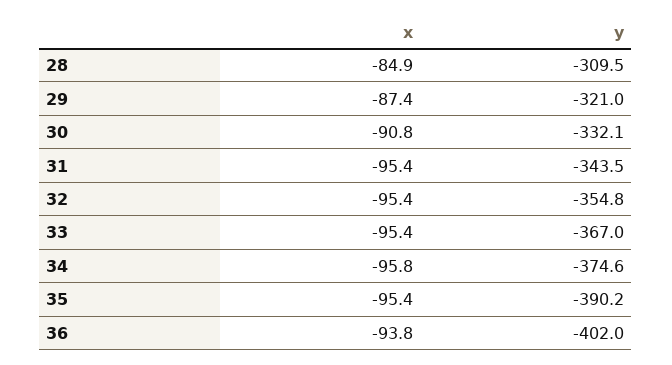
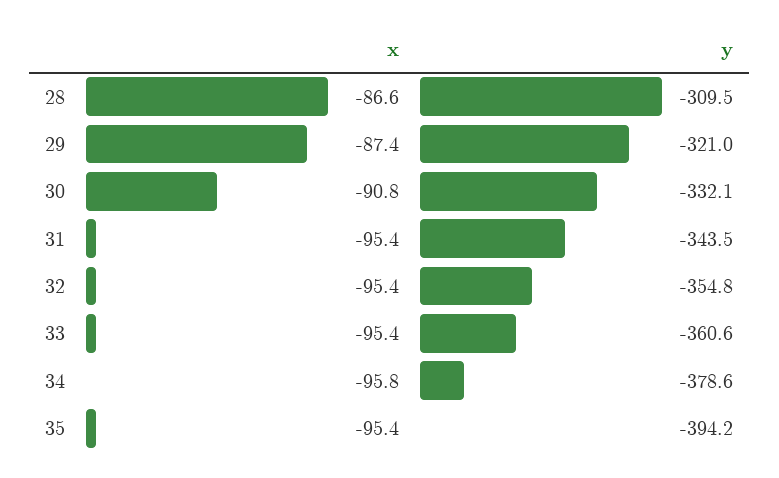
x, 28: -84.9 -> -86.6
y, 33: -367 -> -360.6
y, 34: -374.6 -> -378.6
y, 35: -390.2 -> -394.2
x, 36: -93.8 -> none
y, 36: -402 -> none

